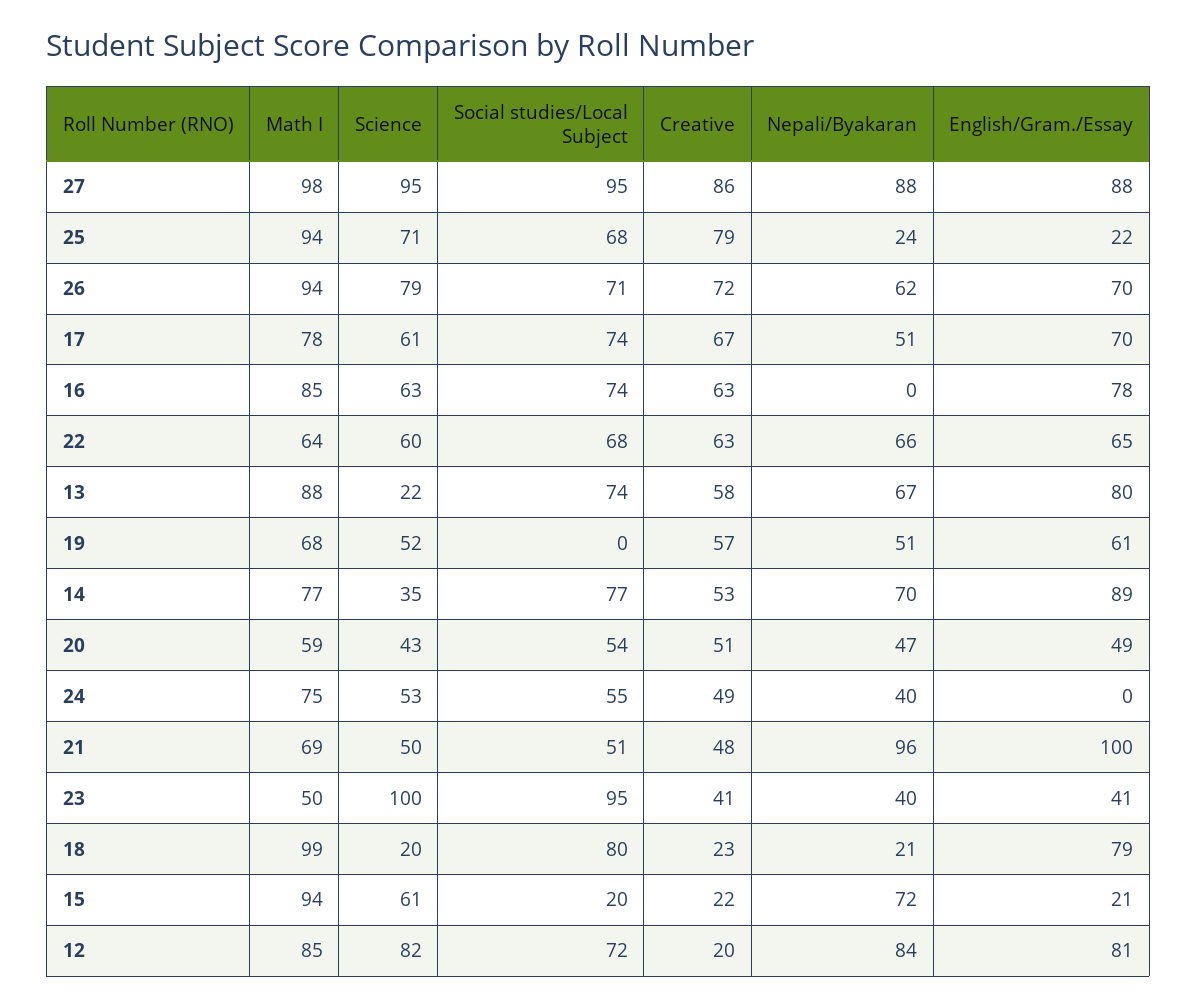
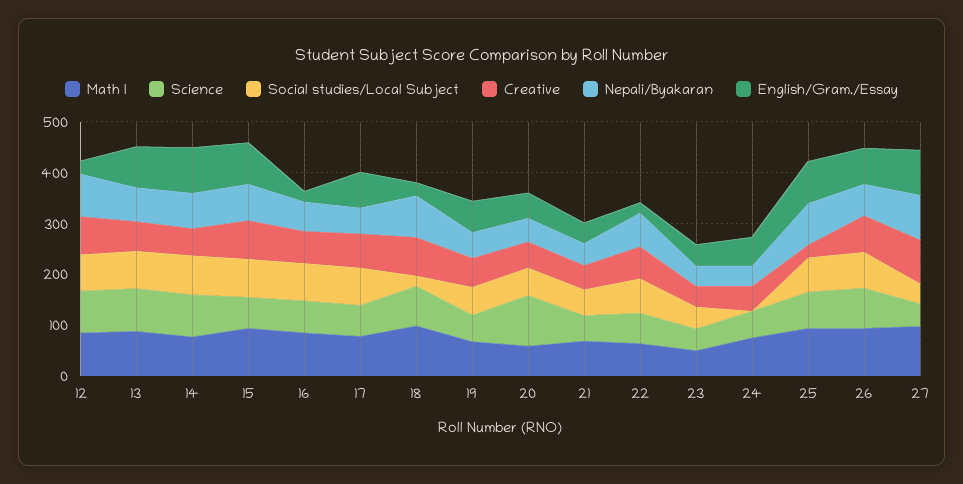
Science, 27: 95 -> 40
Social studies/Local Subject, 27: 95 -> 40
Creative, 25: 79 -> 20
Nepali/Byakaran, 25: 24 -> 80
English/Gram./Essay, 25: 22 -> 80
Nepali/Byakaran, 16: 0 -> 60
English/Gram./Essay, 16: 78 -> 20
English/Gram./Essay, 22: 65 -> 20
Science, 13: 22 -> 80
Social studies/Local Subject, 19: 0 -> 60
Science, 14: 35 -> 80
Science, 20: 43 -> 100
Social studies/Local Subject, 24: 55 -> 0
English/Gram./Essay, 24: 0 -> 60
Nepali/Byakaran, 21: 96 -> 40
English/Gram./Essay, 21: 100 -> 40
Science, 23: 100 -> 40
Social studies/Local Subject, 23: 95 -> 40
Science, 18: 20 -> 80
Social studies/Local Subject, 18: 80 -> 20
Creative, 18: 23 -> 80
Nepali/Byakaran, 18: 21 -> 80
English/Gram./Essay, 18: 79 -> 20
Social studies/Local Subject, 15: 20 -> 80
Creative, 15: 22 -> 80
English/Gram./Essay, 15: 21 -> 80
Creative, 12: 20 -> 80
English/Gram./Essay, 12: 81 -> 20

